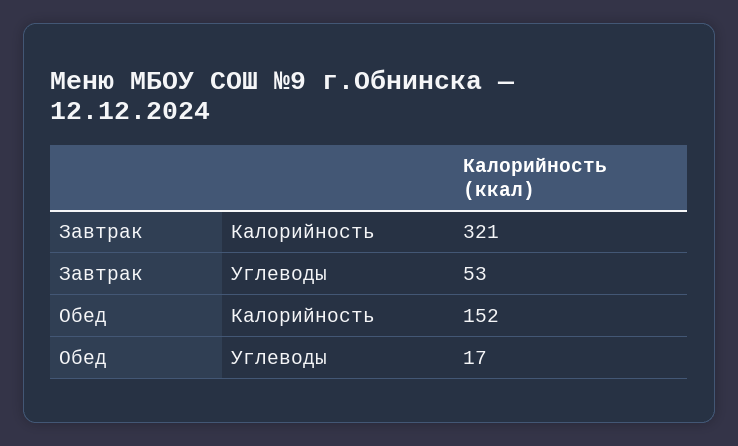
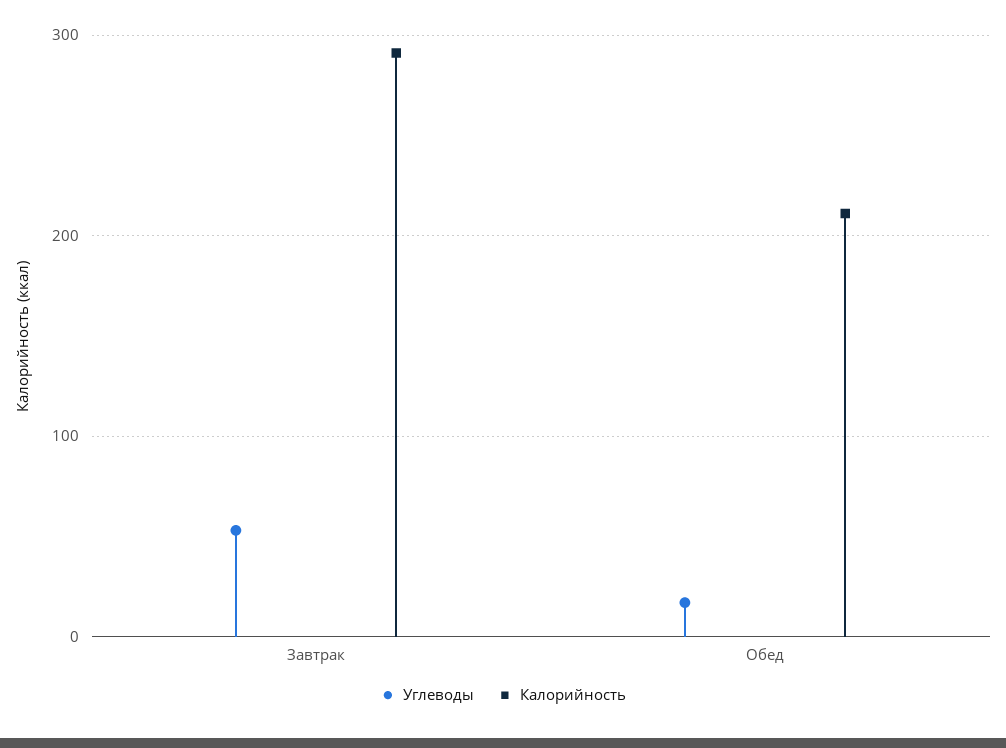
Калорийность, Завтрак: 321 -> 290
Калорийность, Обед: 152 -> 210

